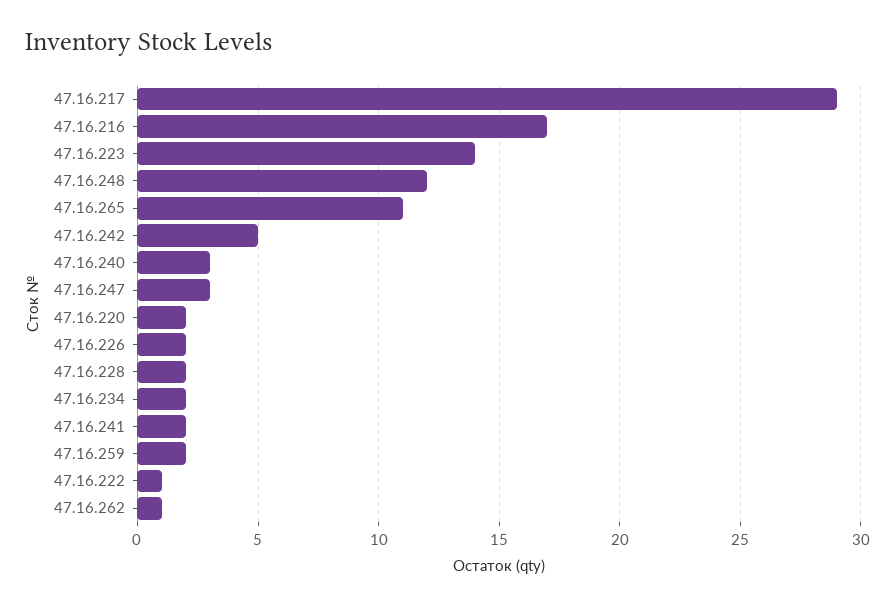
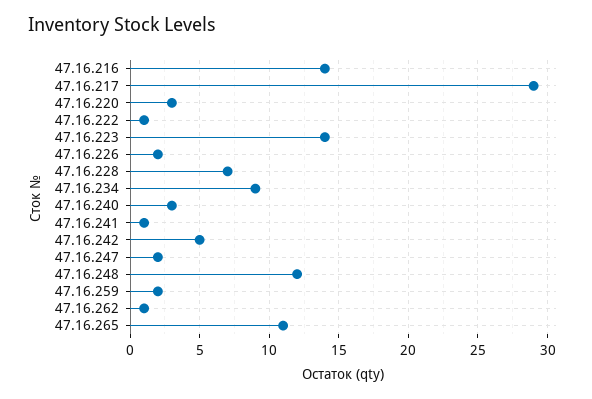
47.16.216: 17 -> 14
47.16.247: 3 -> 2
47.16.220: 2 -> 3
47.16.228: 2 -> 7
47.16.234: 2 -> 9
47.16.241: 2 -> 1

